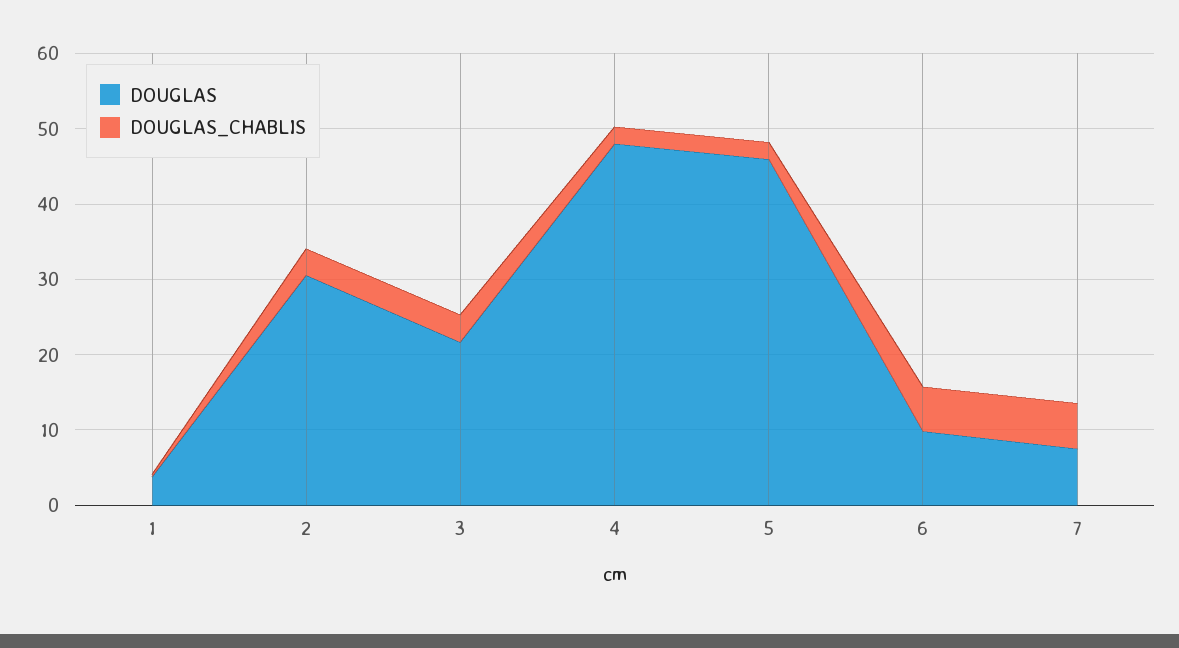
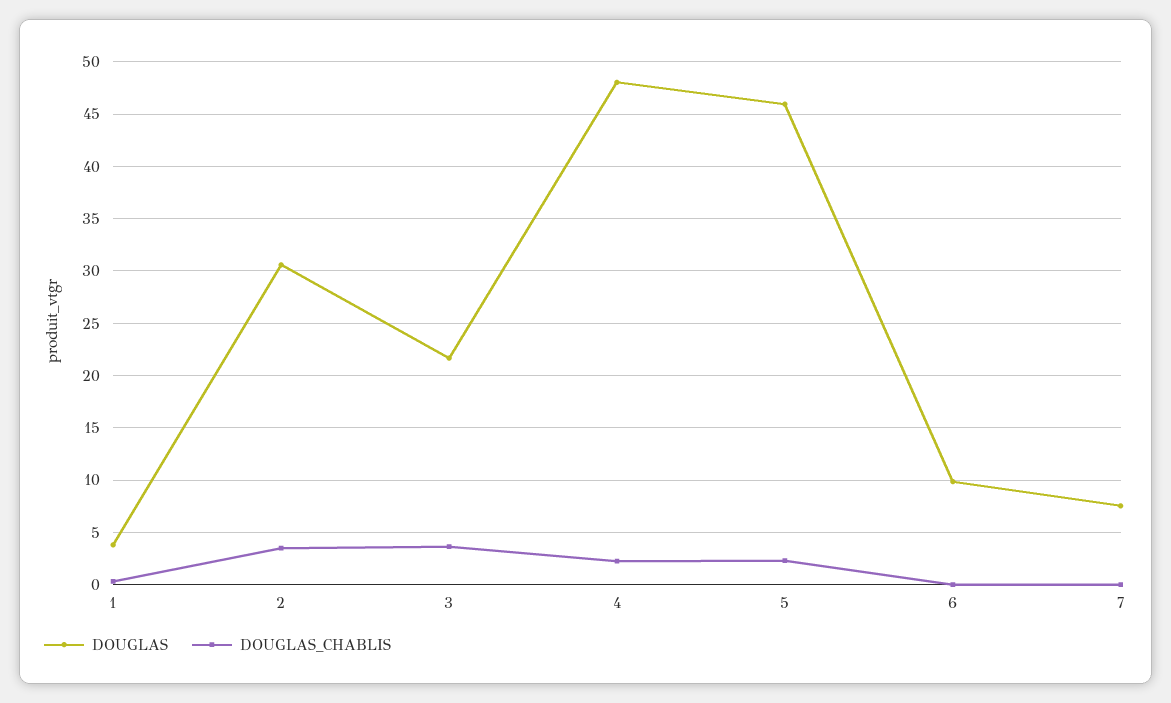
DOUGLAS_CHABLIS, 6: 6 -> 0
DOUGLAS_CHABLIS, 7: 6 -> 0

